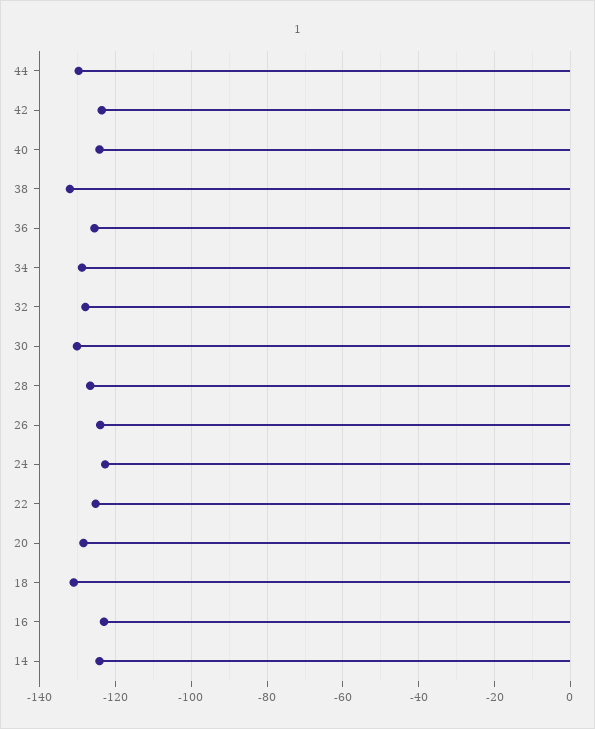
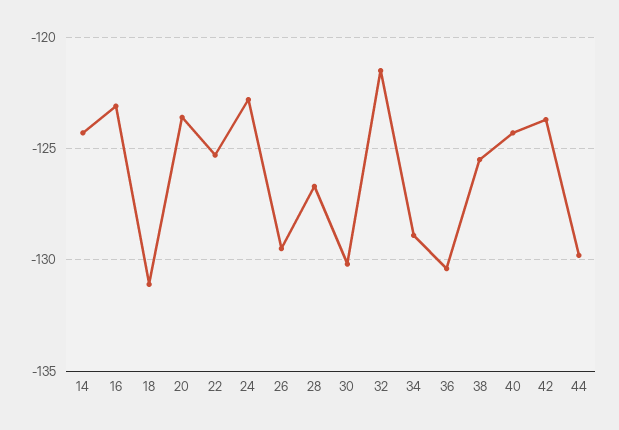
38: -132 -> -125.5
36: -126 -> -130.5
32: -128 -> -121.5
26: -124 -> -129.5
20: -128 -> -123.5

